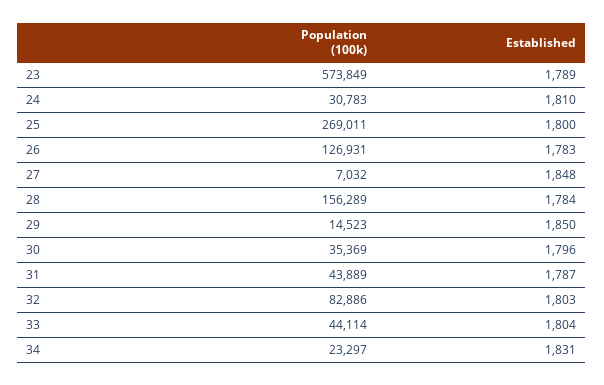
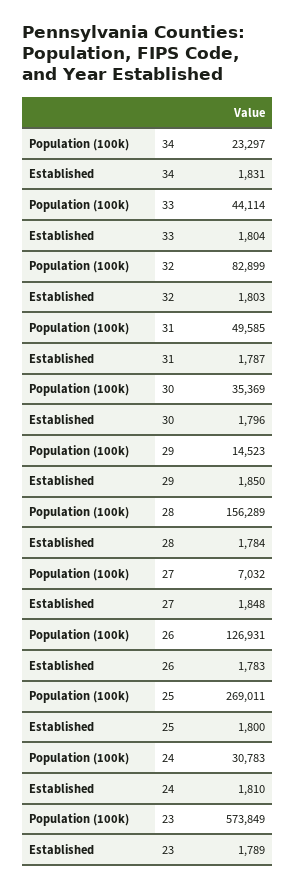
Population (100k), 31: 43889 -> 49585
Population (100k), 32: 82886 -> 82899

